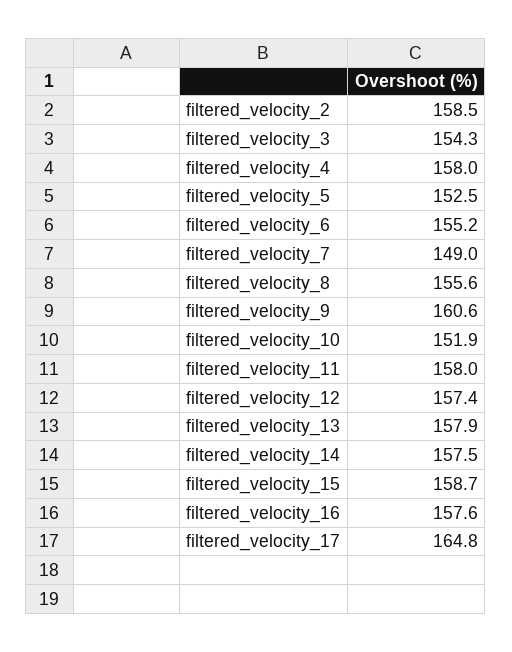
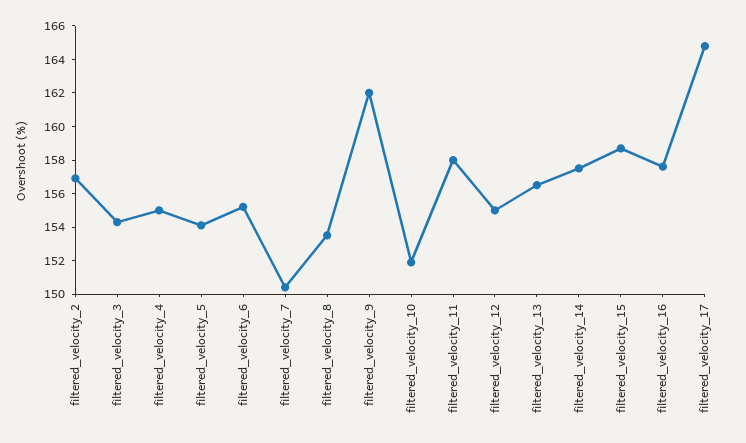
filtered_velocity_2: 158.5 -> 157
filtered_velocity_4: 158 -> 155
filtered_velocity_5: 152.5 -> 154
filtered_velocity_7: 149 -> 150.5
filtered_velocity_8: 155.6 -> 153.5
filtered_velocity_9: 160.6 -> 162
filtered_velocity_12: 157.4 -> 155
filtered_velocity_13: 157.9 -> 156.5

